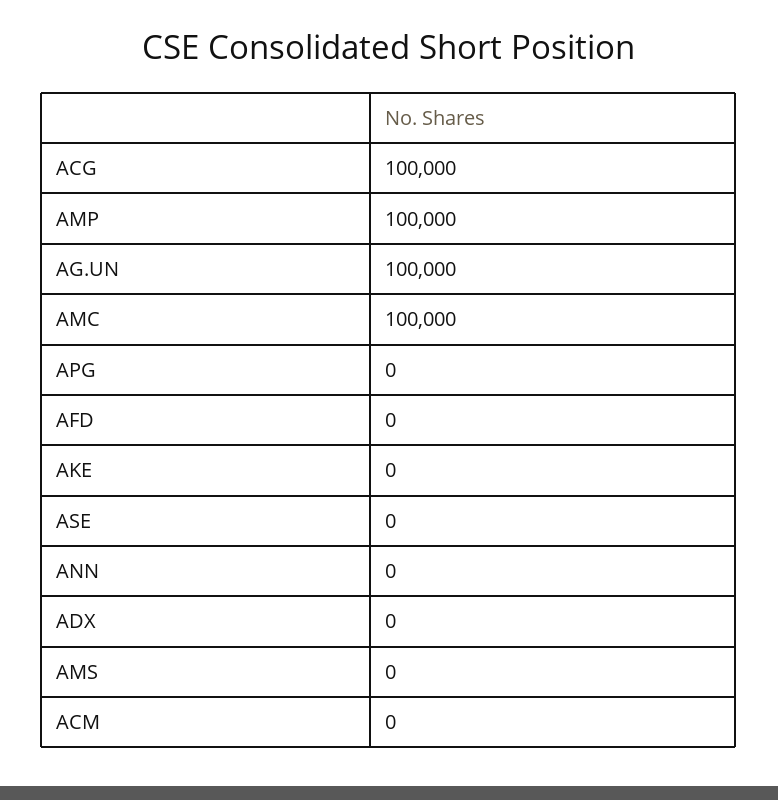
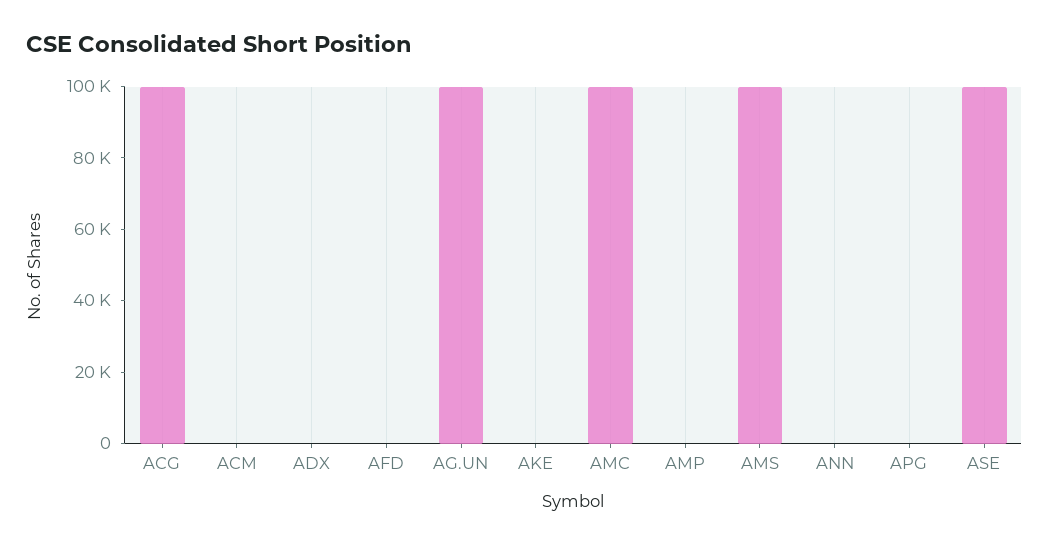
AMP: 100000 -> 0
ASE: 0 -> 100000
AMS: 0 -> 100000

